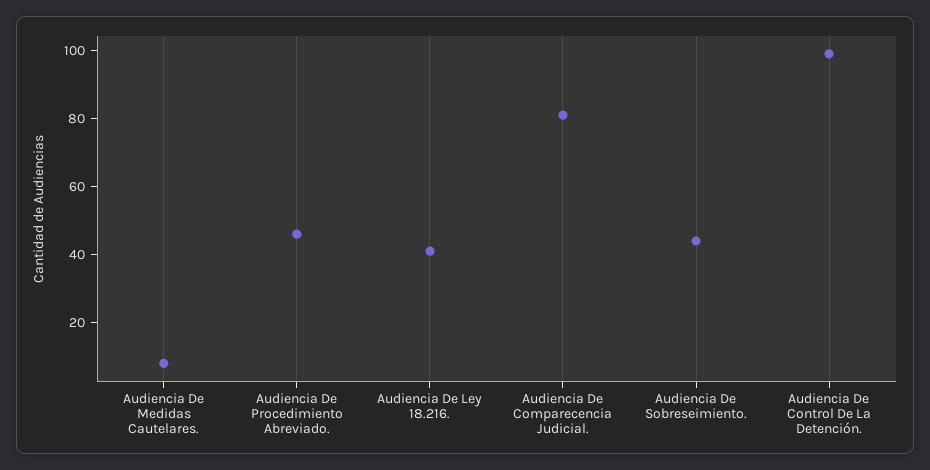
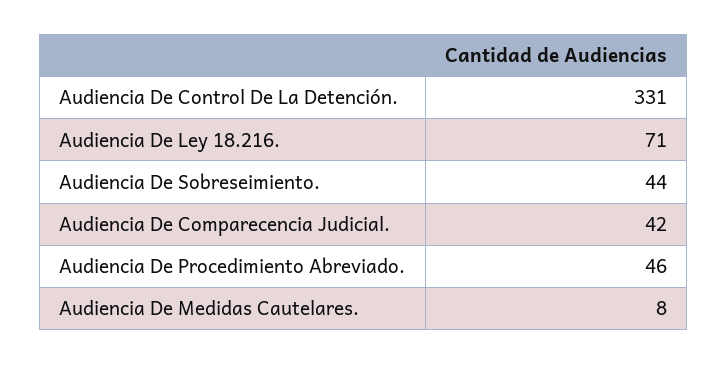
Audiencia De Ley 18.216.: 40 -> 71
Audiencia De Comparecencia Judicial.: 80 -> 42
Audiencia De Control De La Detención.: 100 -> 331

